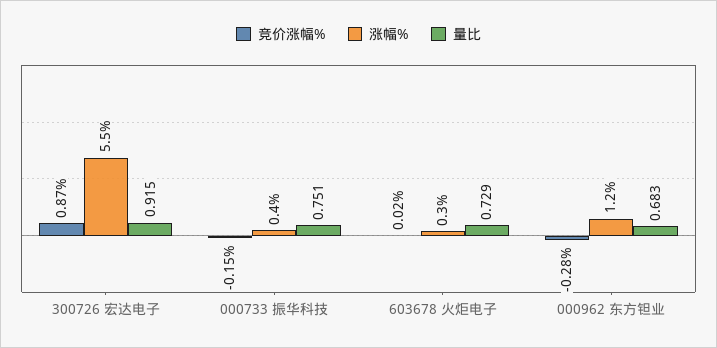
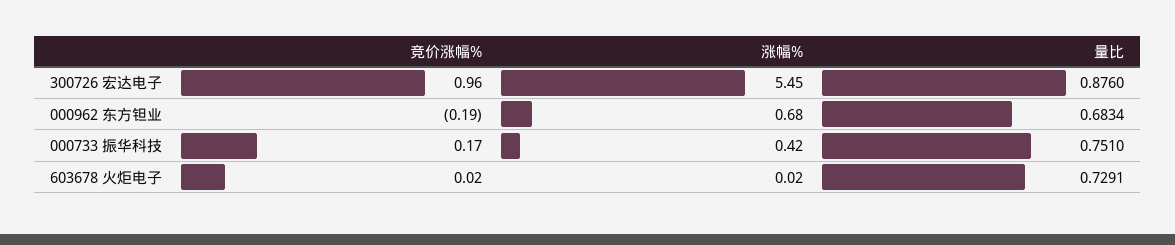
竞价涨幅%, 300726 宏达电子: 0.87 -> 0.96
量比, 300726 宏达电子: 0.915 -> 0.876
竞价涨幅%, 000733 振华科技: -0.15 -> 0.17
涨幅%, 603678 火炬电子: 0.3 -> 0.02
竞价涨幅%, 000962 东方钽业: -0.28 -> -0.19
涨幅%, 000962 东方钽业: 1.2 -> 0.68

